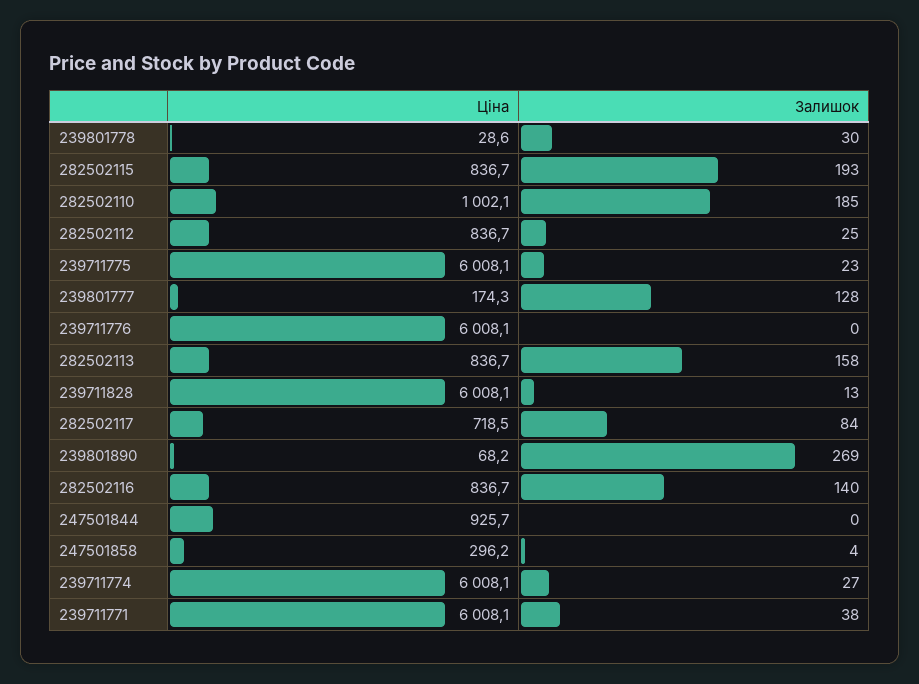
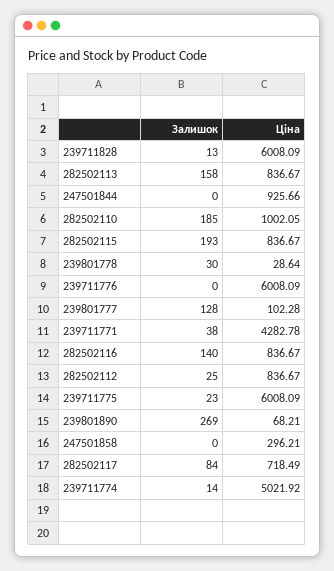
Ціна, 239801777: 174.3 -> 102.28
Залишок, 247501858: 4 -> 0
Ціна, 239711774: 6008.1 -> 5021.92
Залишок, 239711774: 27 -> 14
Ціна, 239711771: 6008.1 -> 4282.78

